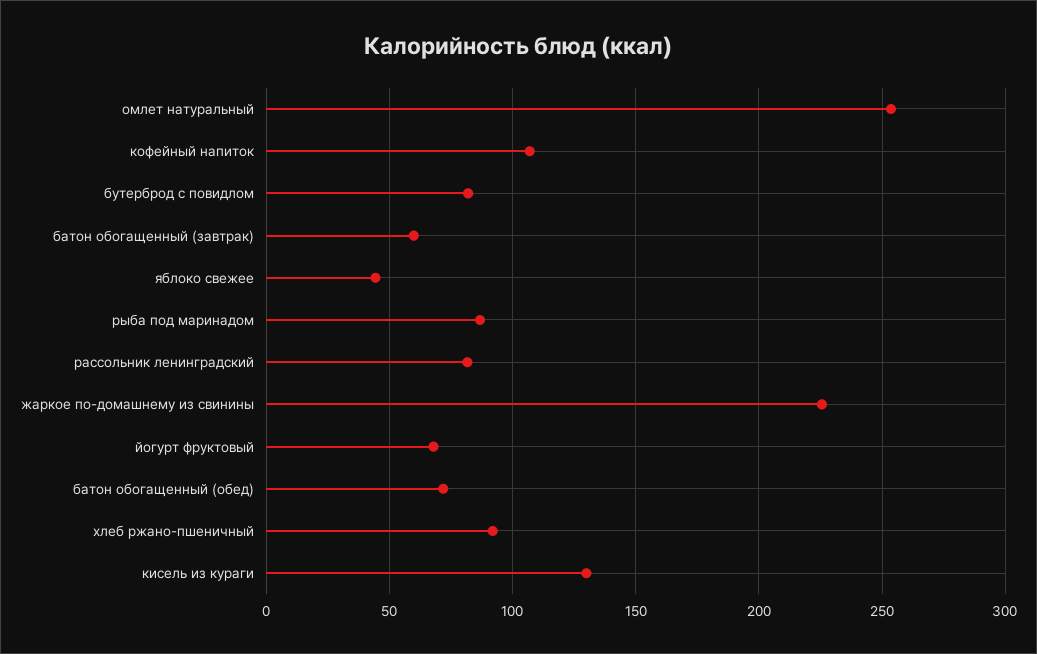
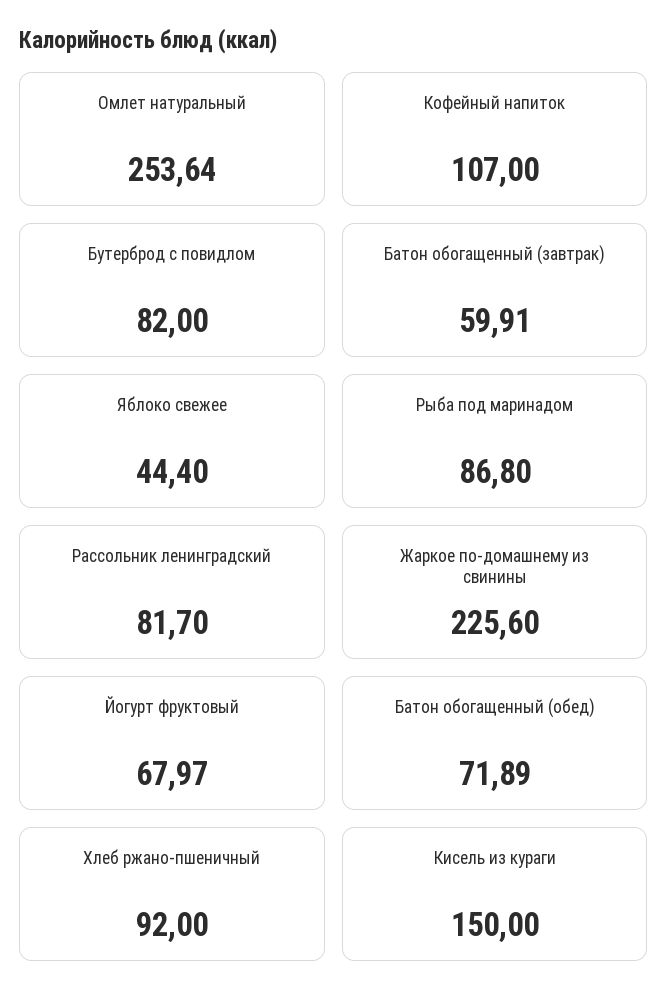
кисель из кураги: 130 -> 150

